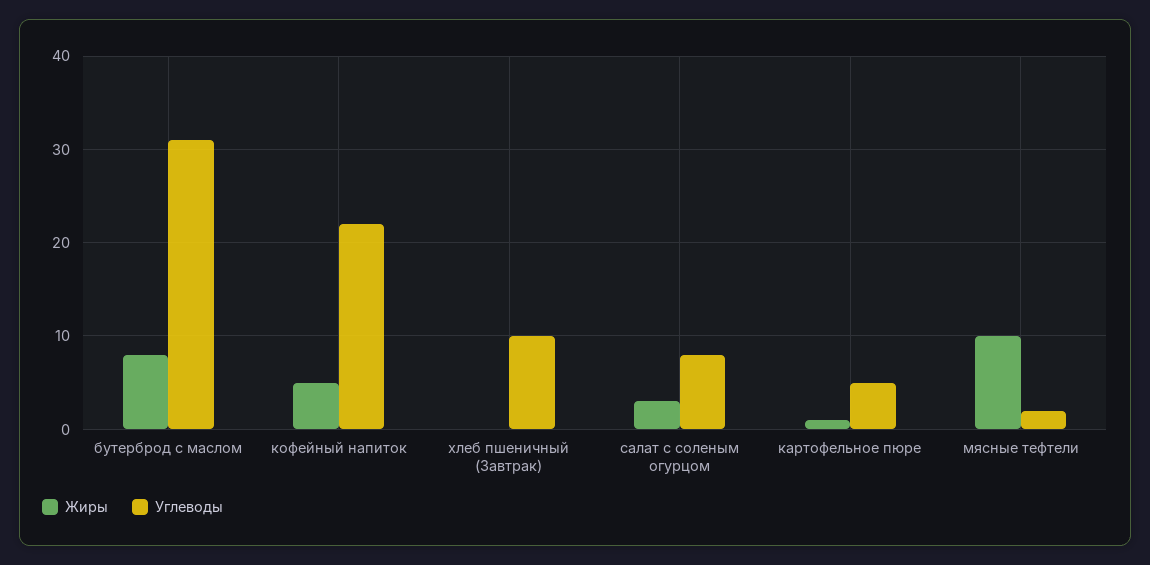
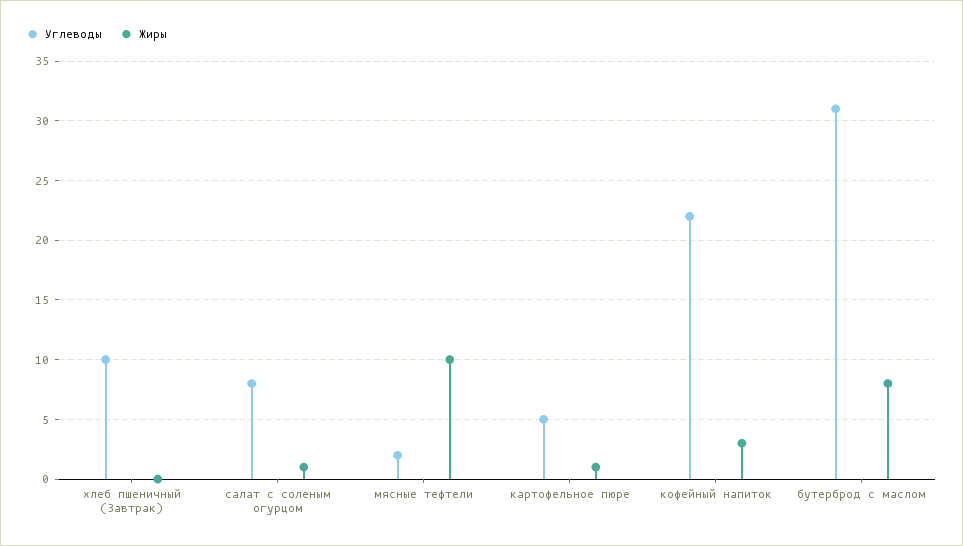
Жиры, кофейный напиток: 5 -> 3
Жиры, салат с соленым огурцом: 3 -> 1

